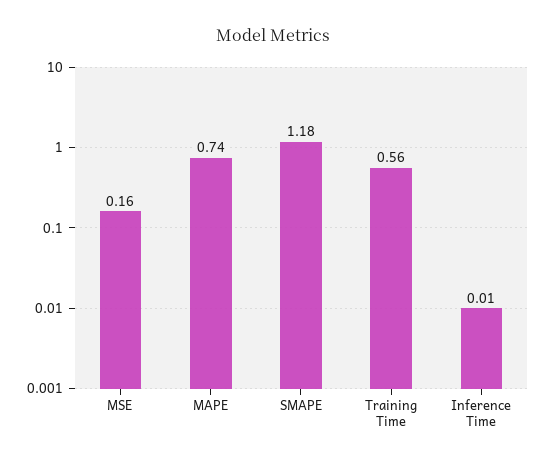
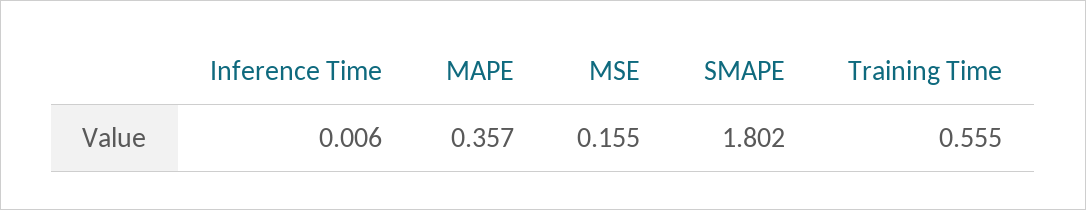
MAPE: 0.74 -> 0.357
SMAPE: 1.18 -> 1.802

